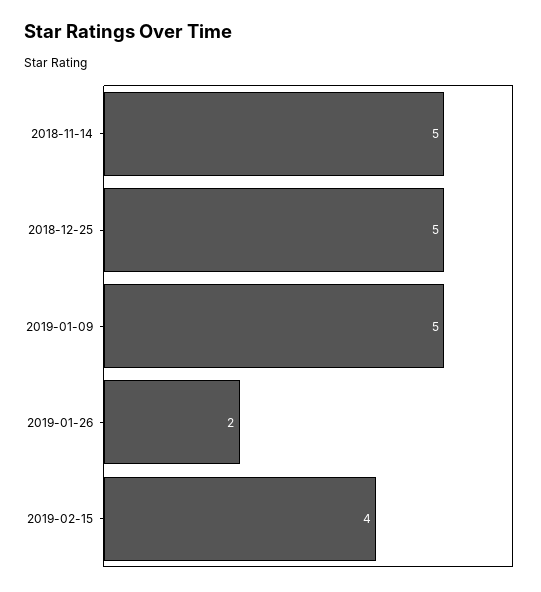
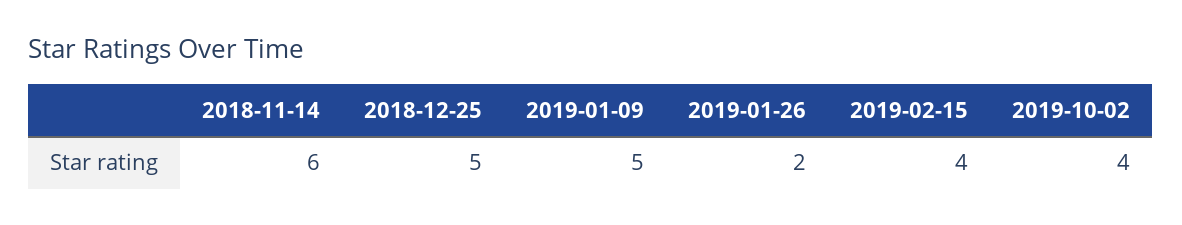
2018-11-14: 5 -> 6
2019-10-02: none -> 4

